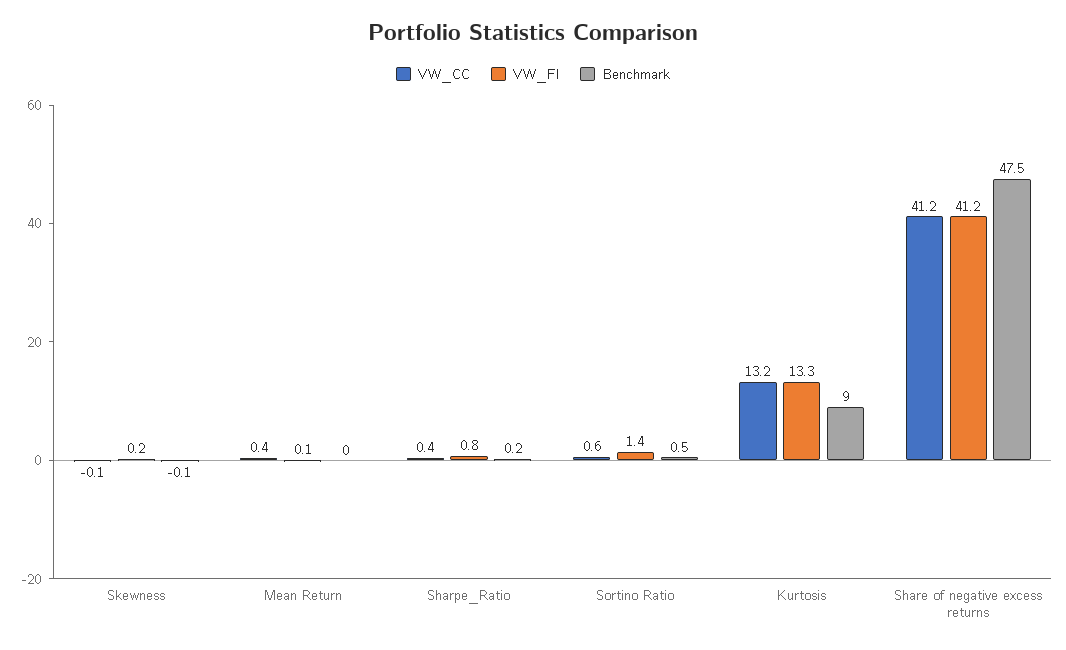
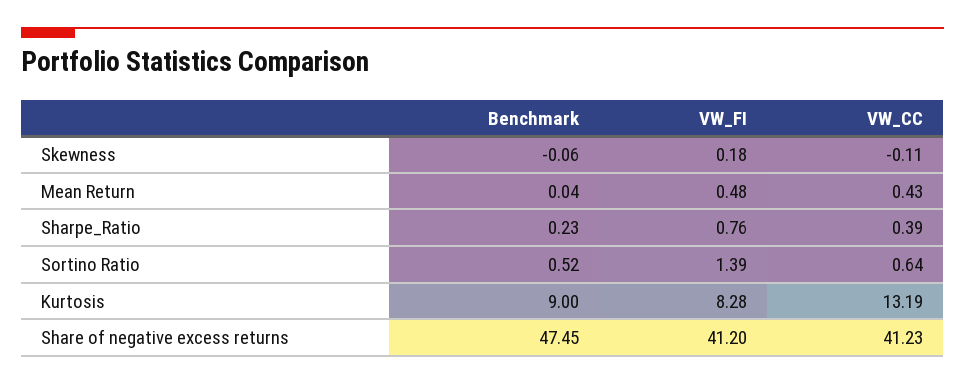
VW_FI, Mean Return: 0.1 -> 0.48
VW_FI, Kurtosis: 13.3 -> 8.28

